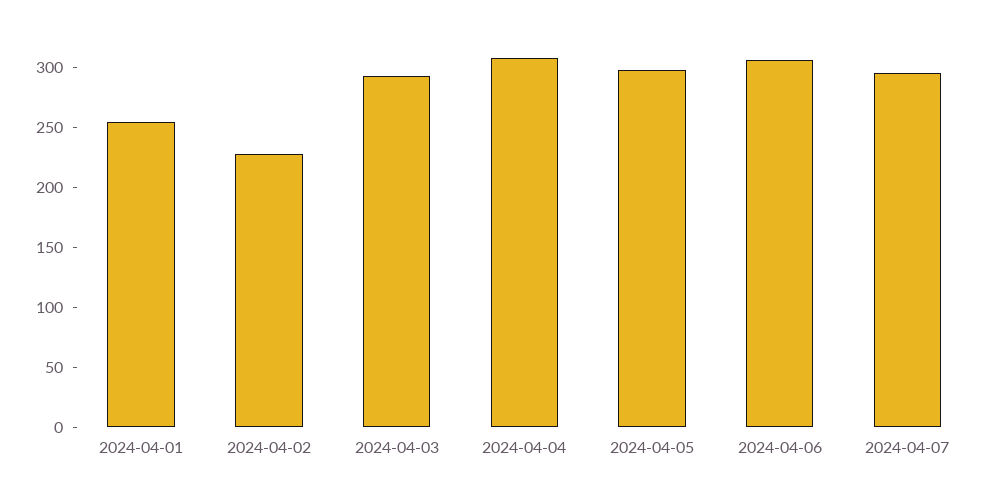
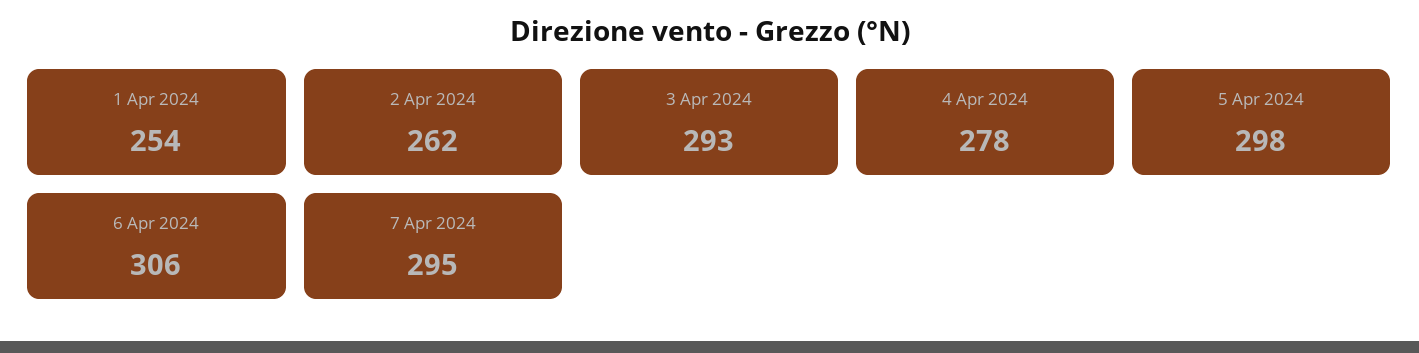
2024-04-02: 230 -> 262
2024-04-04: 310 -> 278

